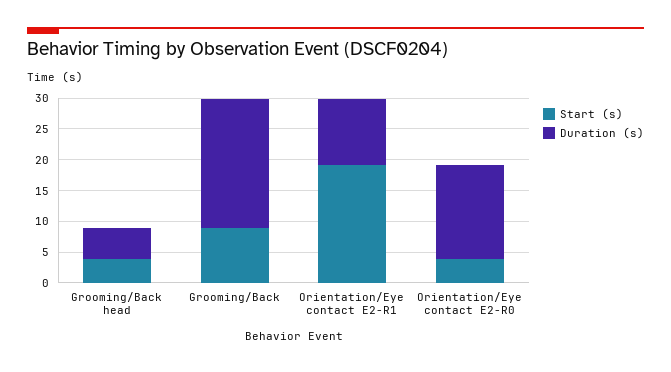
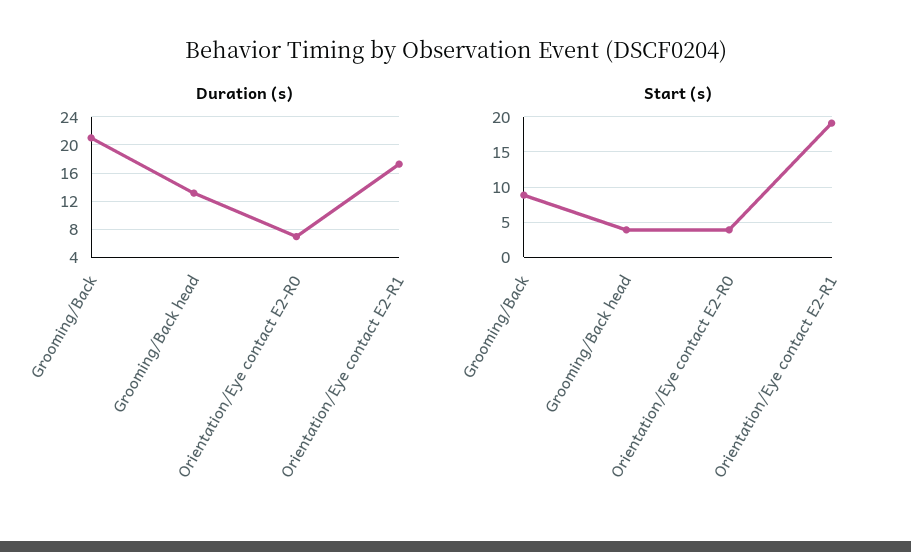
Duration (s), Grooming/Back head: 5 -> 13
Duration (s), Orientation/Eye contact E2-R1: 10 -> 17
Duration (s), Orientation/Eye contact E2-R0: 15 -> 7

